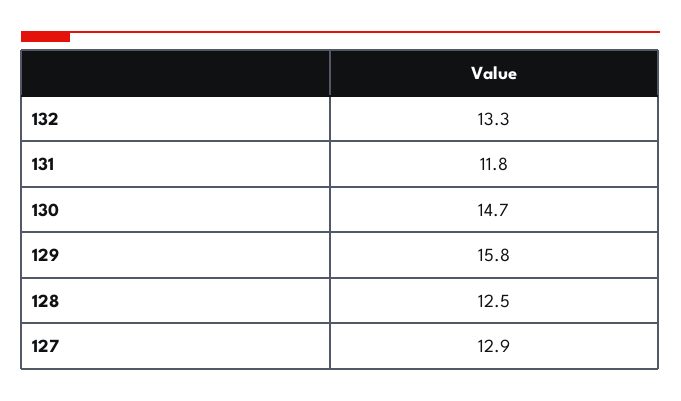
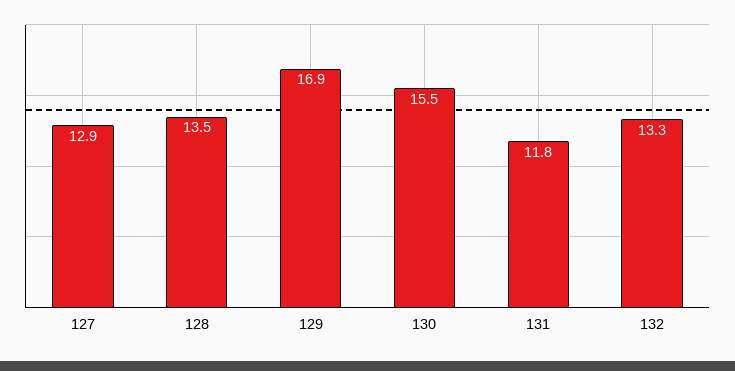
130: 14.7 -> 15.5
129: 15.8 -> 16.9
128: 12.5 -> 13.5

